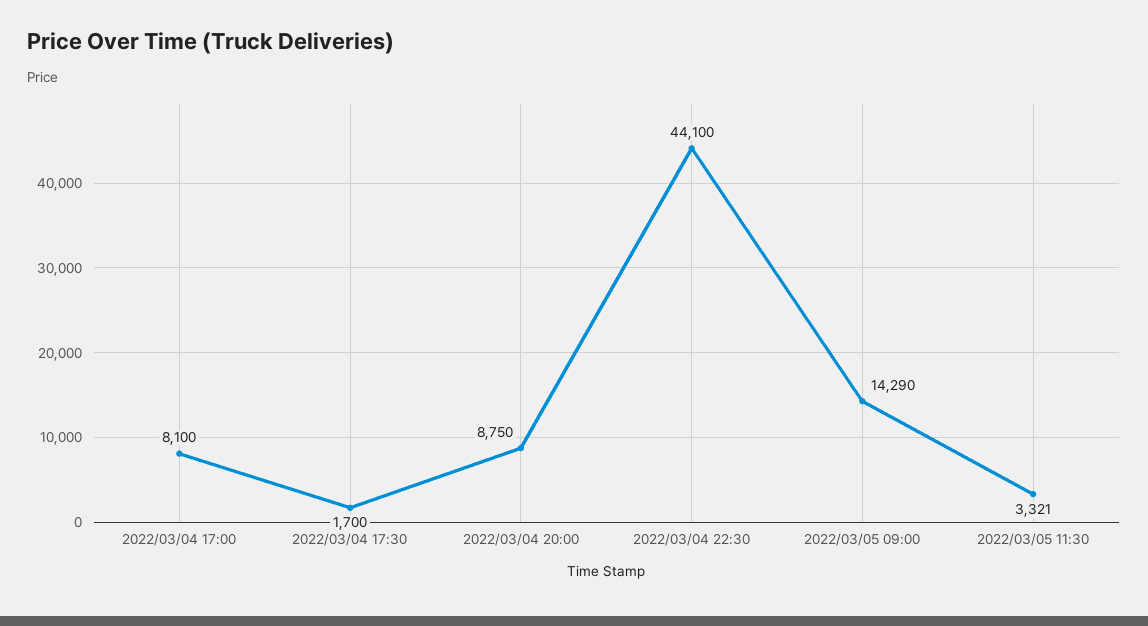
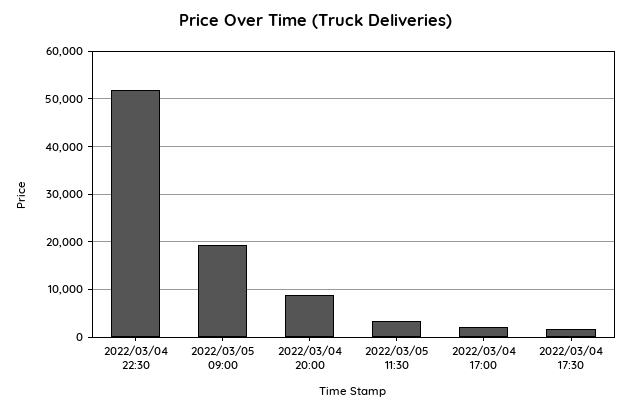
2022/03/04 17:00: 8100 -> 2000
2022/03/04 22:30: 44100 -> 52000
2022/03/05 09:00: 14290 -> 20000

